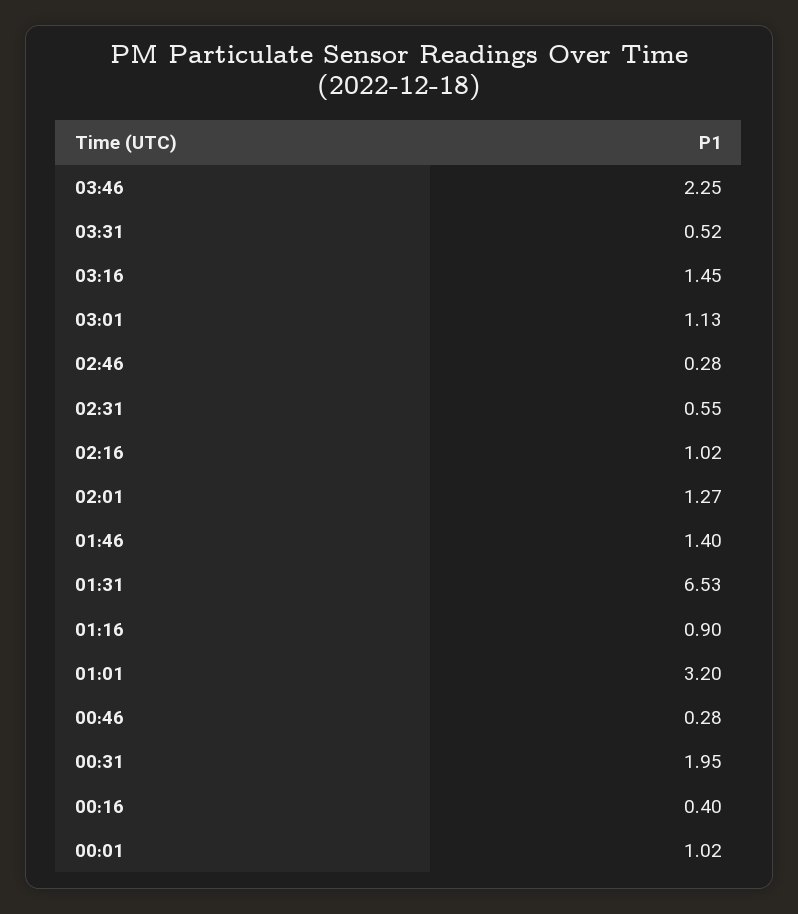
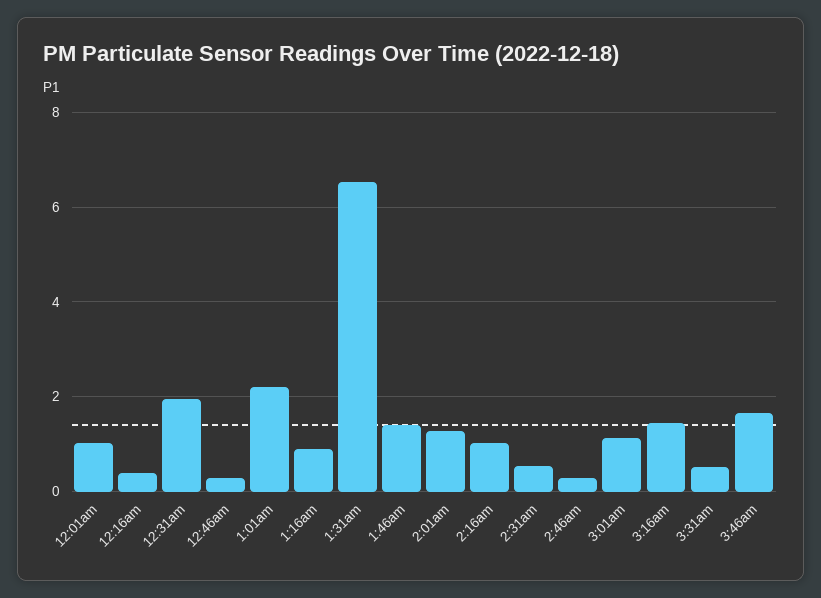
03:46: 2.25 -> 1.6
01:01: 3.2 -> 2.2

